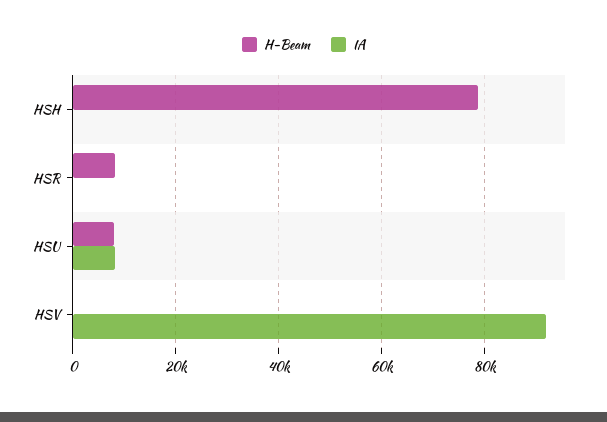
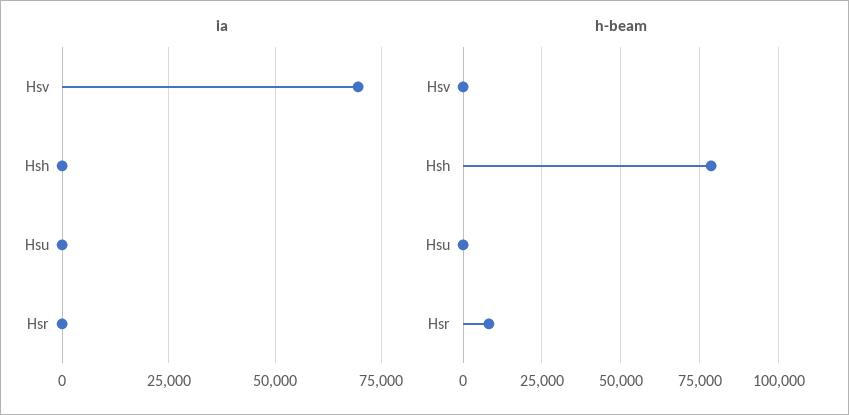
H-Beam, HSU: 8000 -> 0
IA, HSU: 8000 -> 0
IA, HSV: 92000 -> 70000

